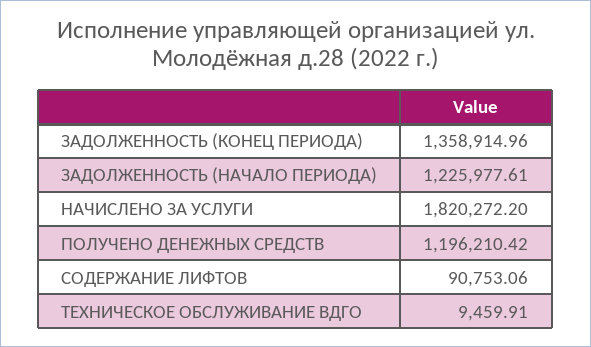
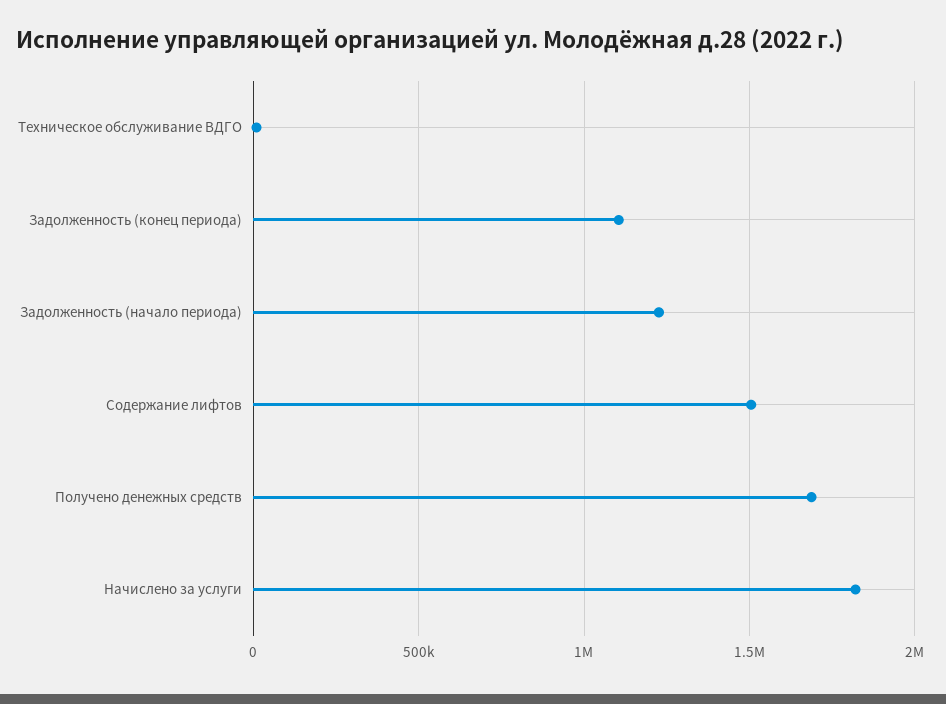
ЗАДОЛЖЕННОСТЬ (КОНЕЦ ПЕРИОДА): 1358914.96 -> 1100000
ПОЛУЧЕНО ДЕНЕЖНЫХ СРЕДСТВ: 1196210.42 -> 1700000
СОДЕРЖАНИЕ ЛИФТОВ: 90753.06 -> 1500000

